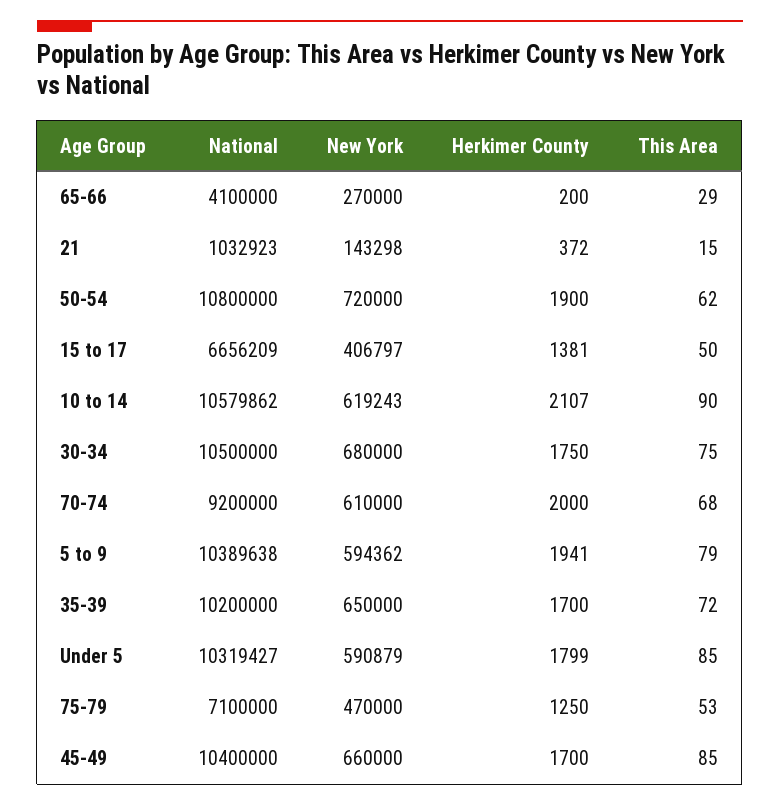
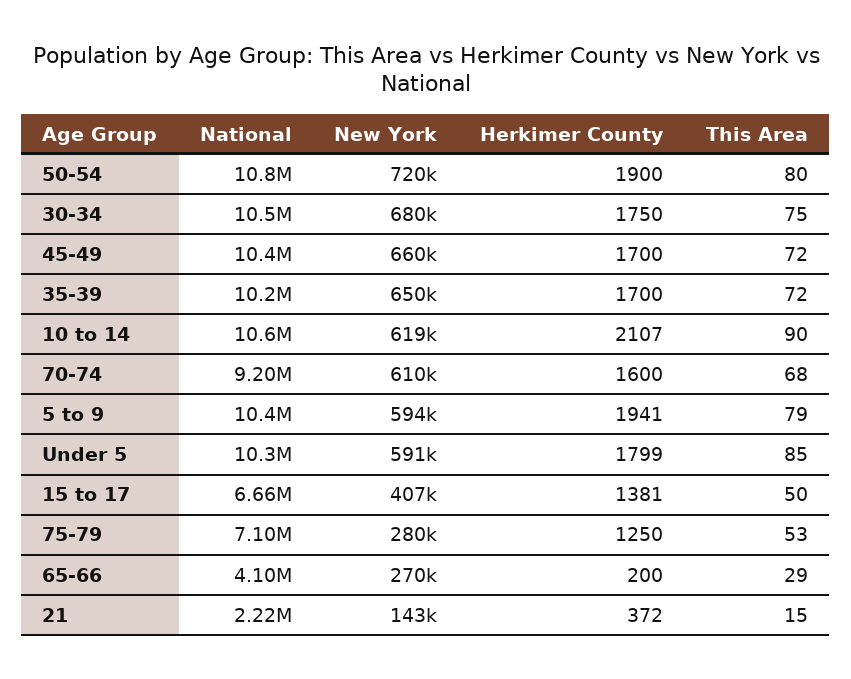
National, 21: 1032923 -> 2220000
This Area, 50-54: 62 -> 80
Herkimer County, 70-74: 2000 -> 1600
New York, 75-79: 470000 -> 280000
This Area, 45-49: 85 -> 72

